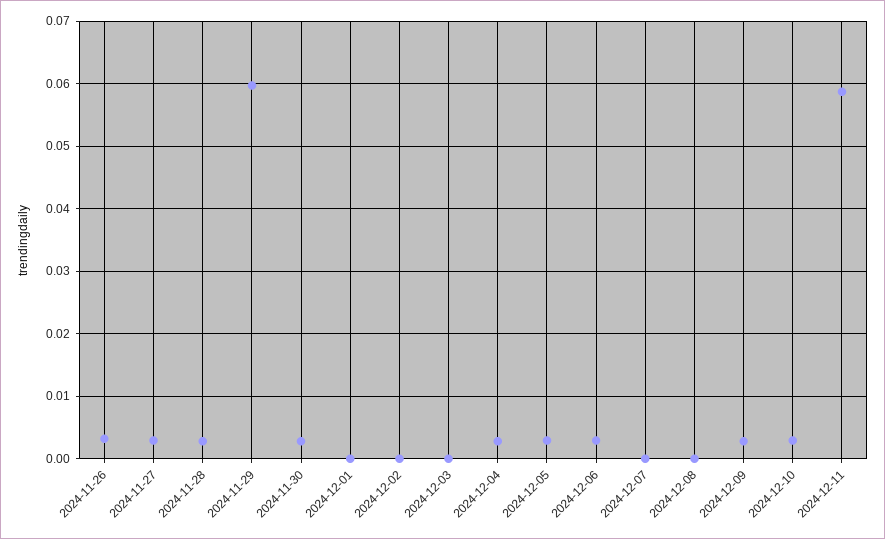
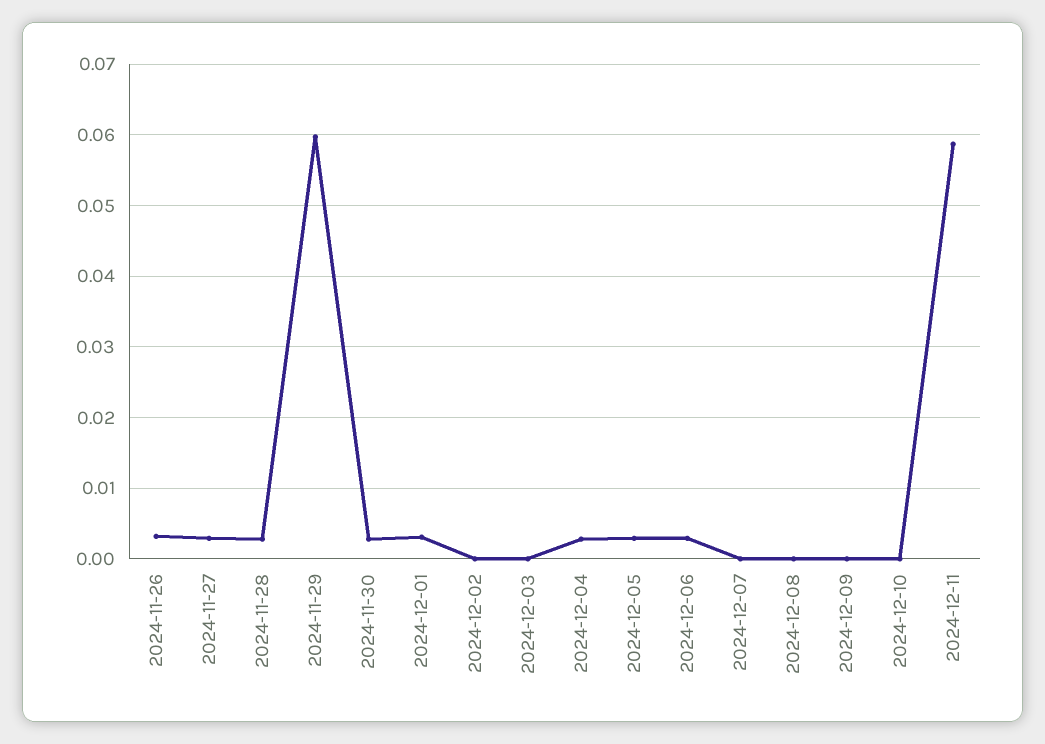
2024-12-01: 0 -> 0.003
2024-12-09: 0.003 -> 0
2024-12-10: 0.003 -> 0

